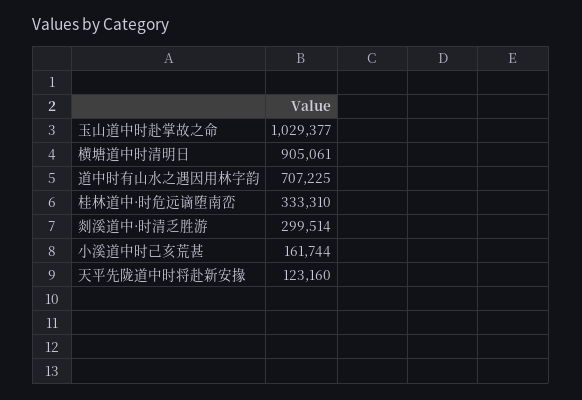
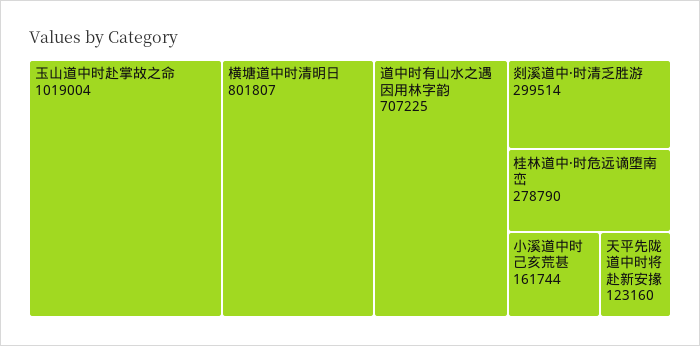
玉山道中时赴掌故之命: 1029377 -> 1019004
横塘道中时清明日: 905061 -> 801807
桂林道中·时危远谪堕南峦: 333310 -> 278790

